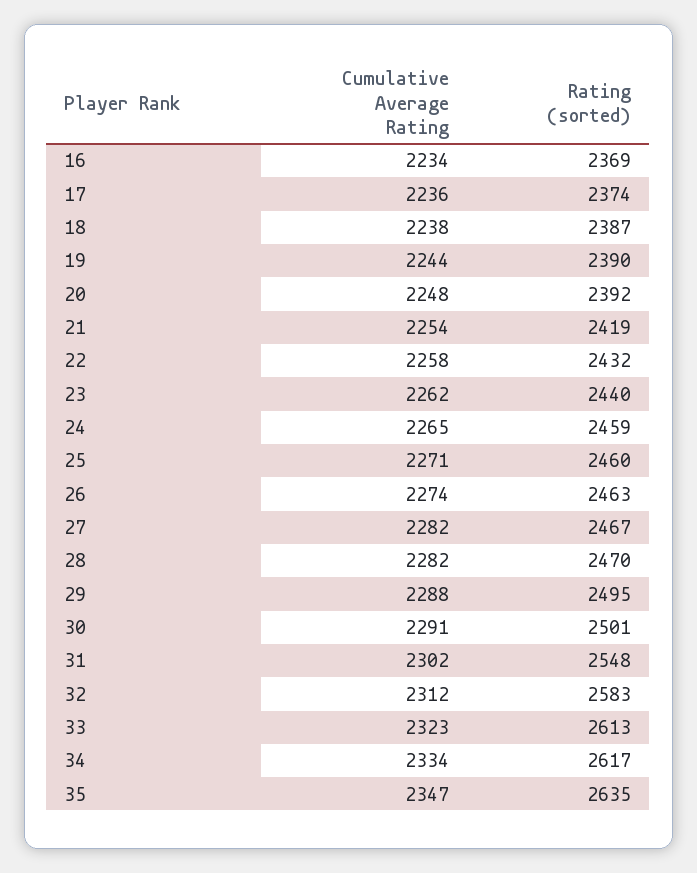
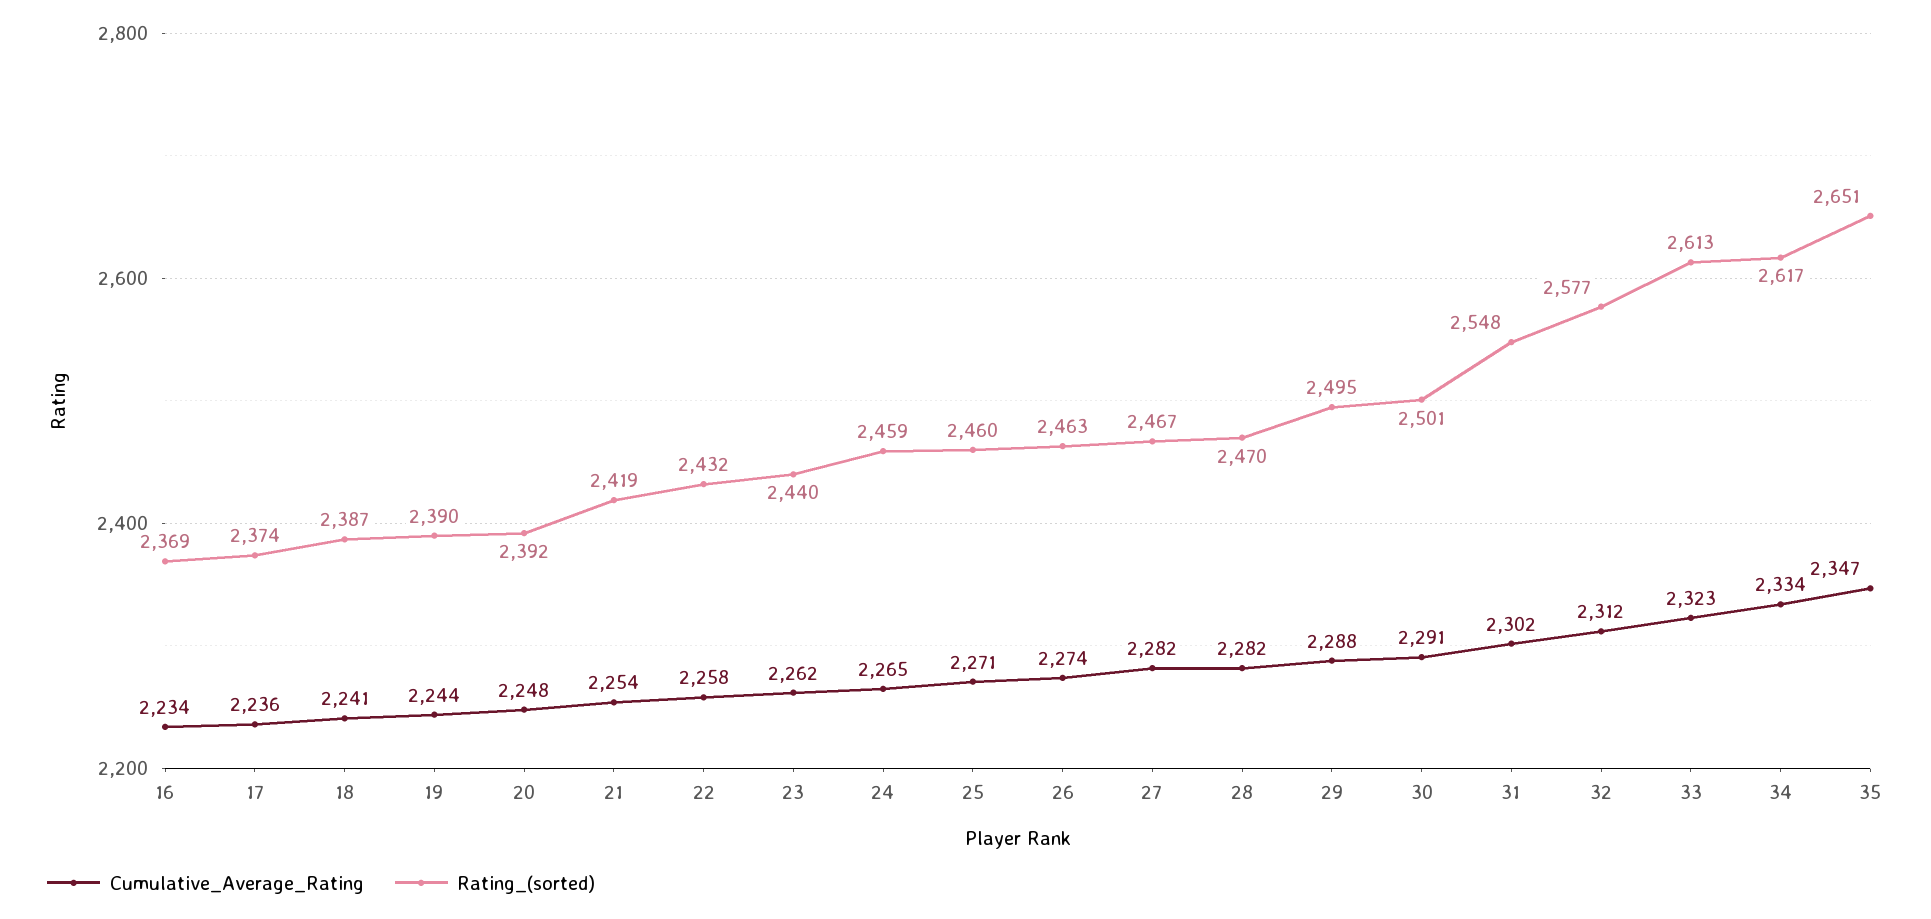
Cumulative Average Rating, 18: 2238 -> 2241
Rating (sorted), 32: 2583 -> 2577
Rating (sorted), 35: 2635 -> 2651

